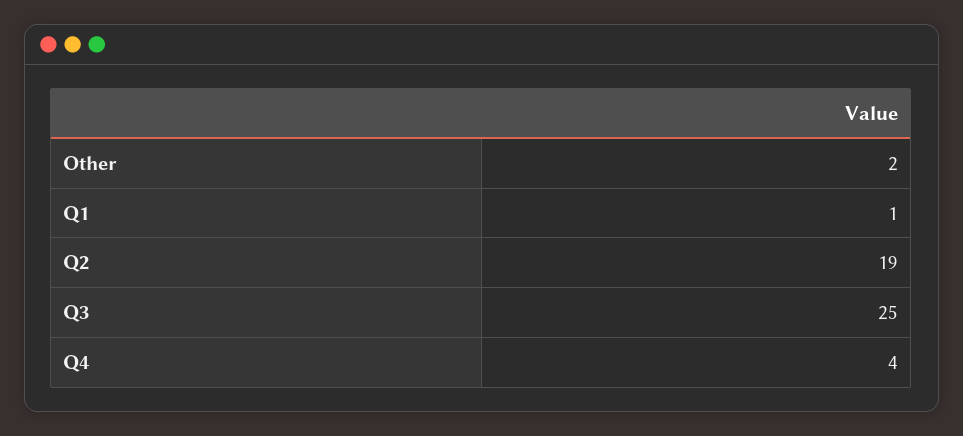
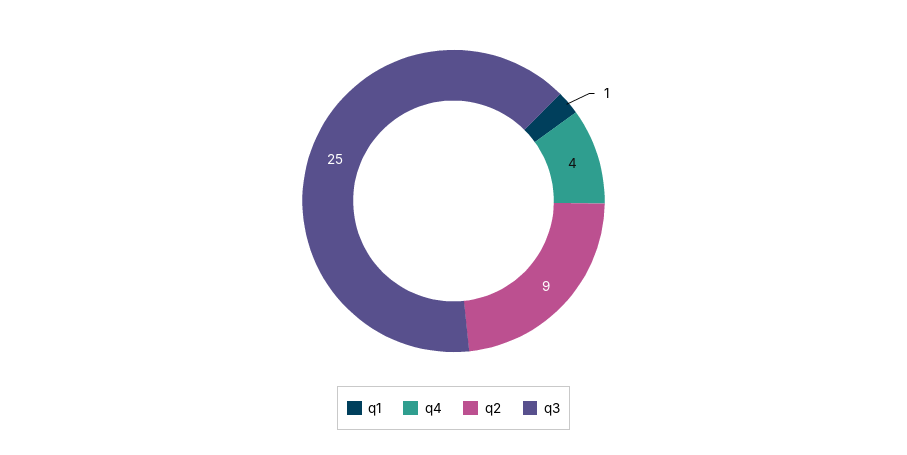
Other: 2 -> none
Q2: 19 -> 9

